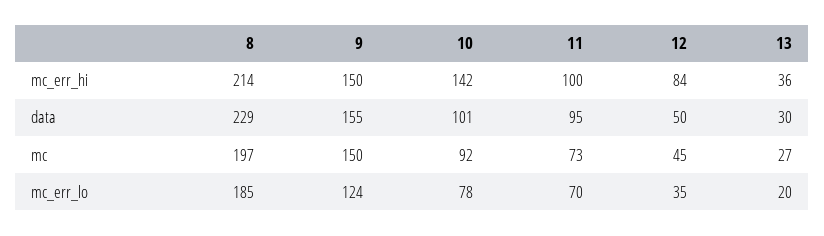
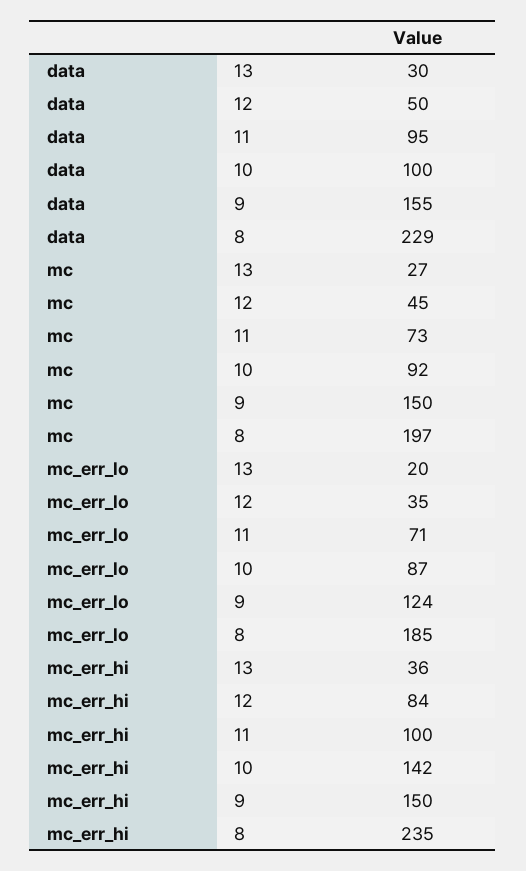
8, mc_err_hi: 214 -> 235
10, data: 101 -> 100
10, mc_err_lo: 78 -> 87
11, mc_err_lo: 70 -> 71

